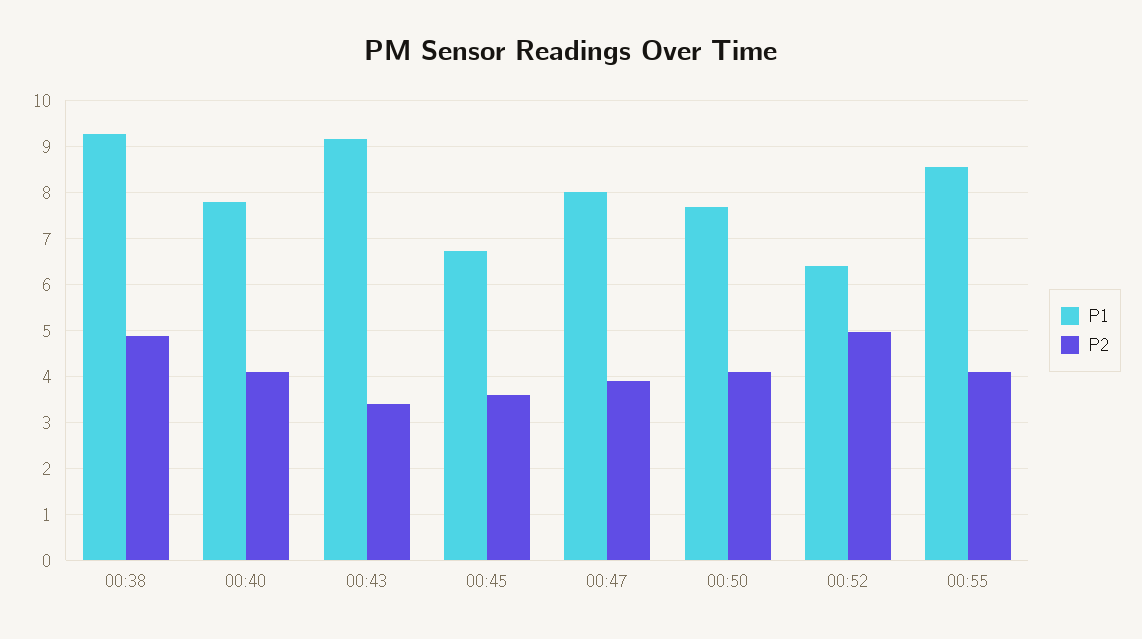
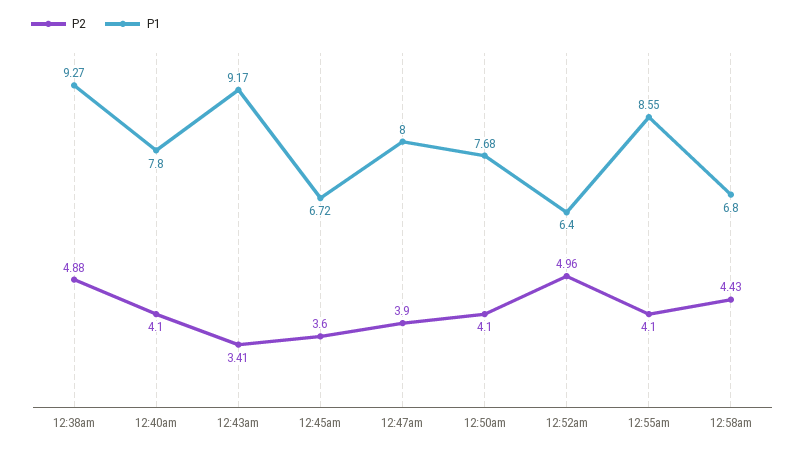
P2, 12:58am: none -> 4.43
P1, 12:58am: none -> 6.8

